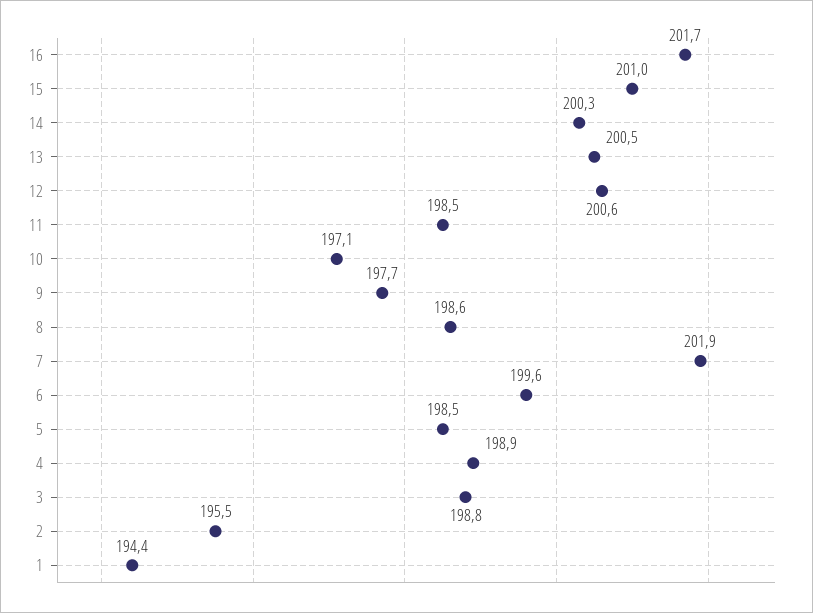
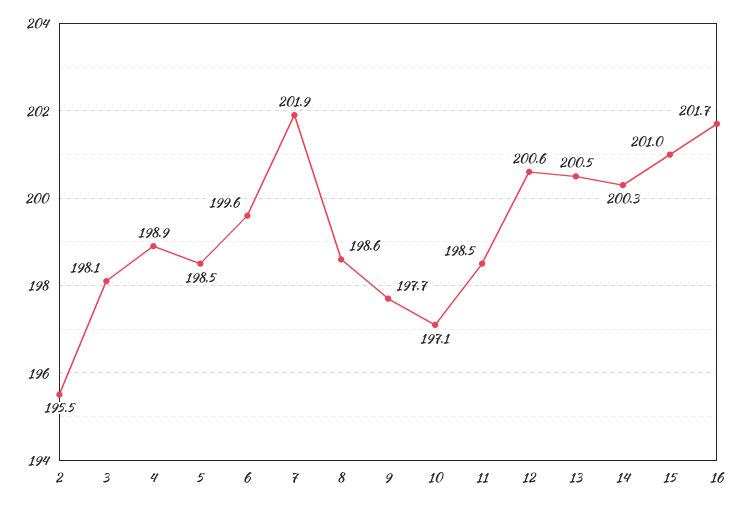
3: 198.8 -> 198.1
1: 194.4 -> none

